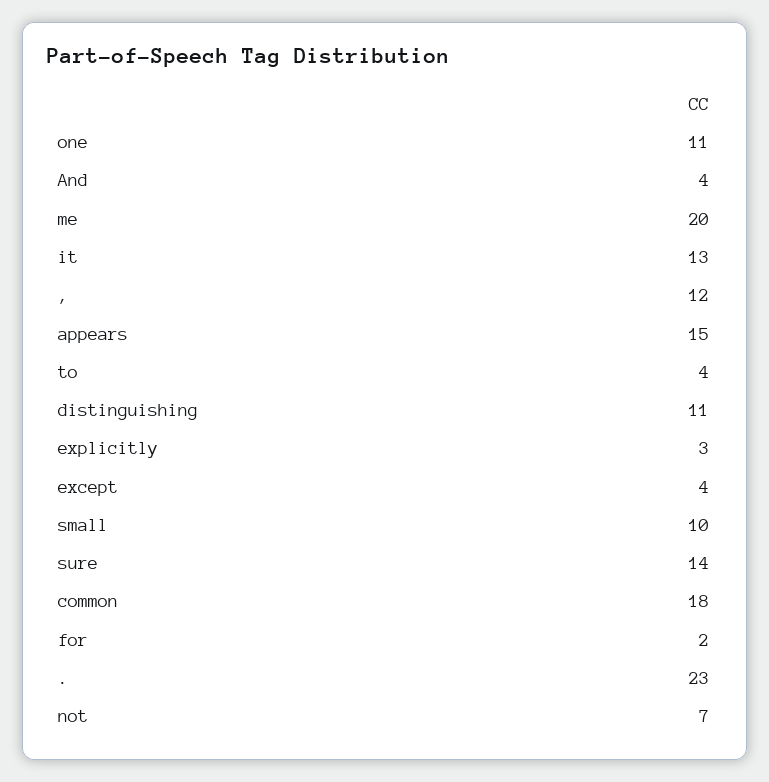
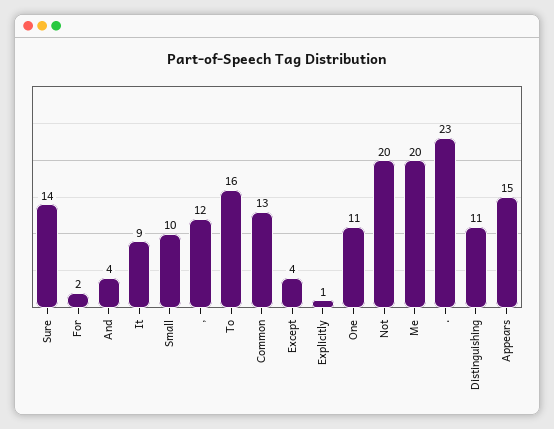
it: 13 -> 9
to: 4 -> 16
explicitly: 3 -> 1
common: 18 -> 13
not: 7 -> 20

